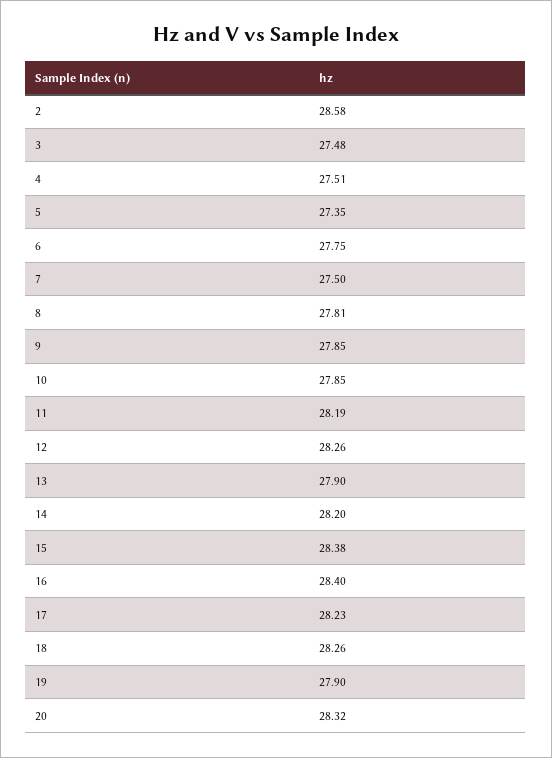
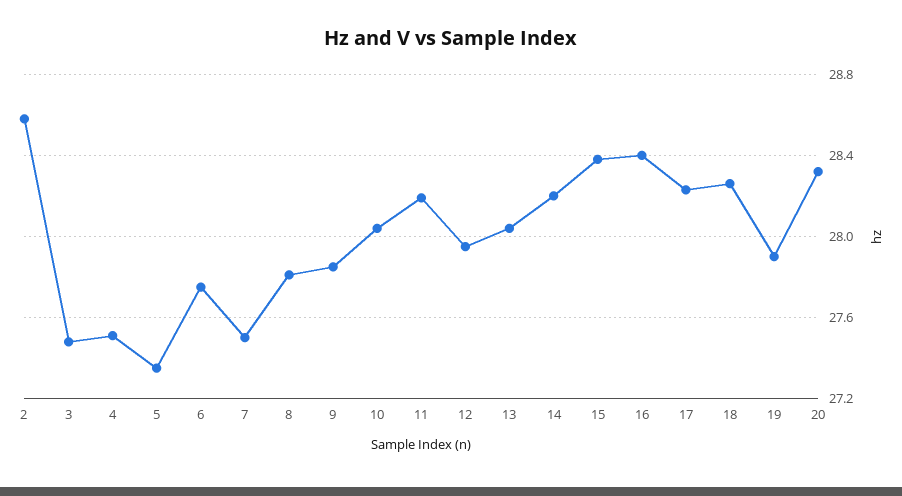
10: 27.85 -> 28.05
12: 28.26 -> 27.95
13: 27.9 -> 28.05

